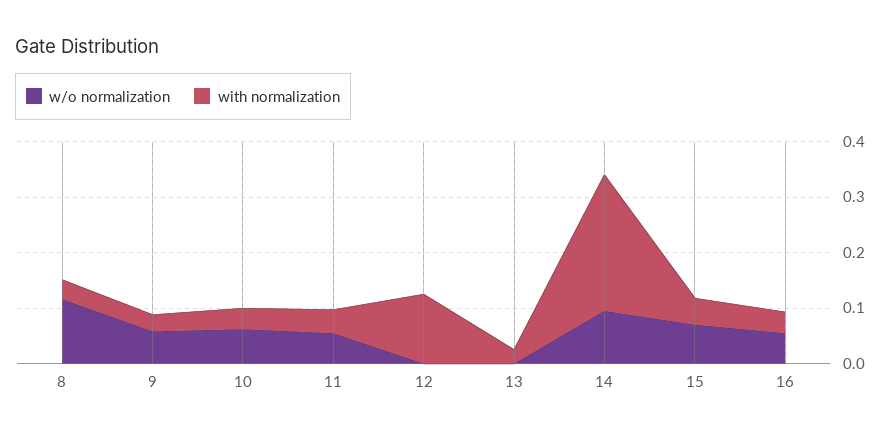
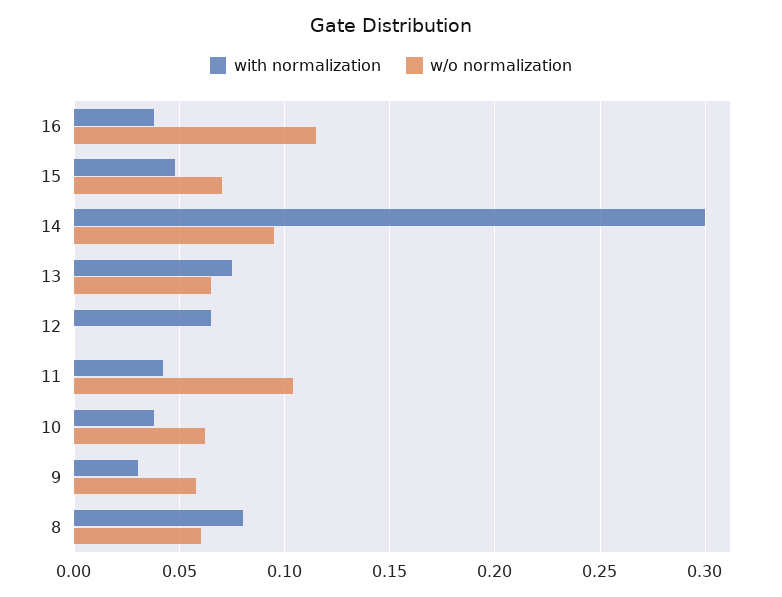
w/o normalization, 8: 0.12 -> 0.06
with normalization, 8: 0.04 -> 0.08
w/o normalization, 11: 0.06 -> 0.105
with normalization, 12: 0.12 -> 0.065
w/o normalization, 13: 0 -> 0.065
with normalization, 13: 0.02 -> 0.075
with normalization, 14: 0.24 -> 0.3
w/o normalization, 16: 0.06 -> 0.115

